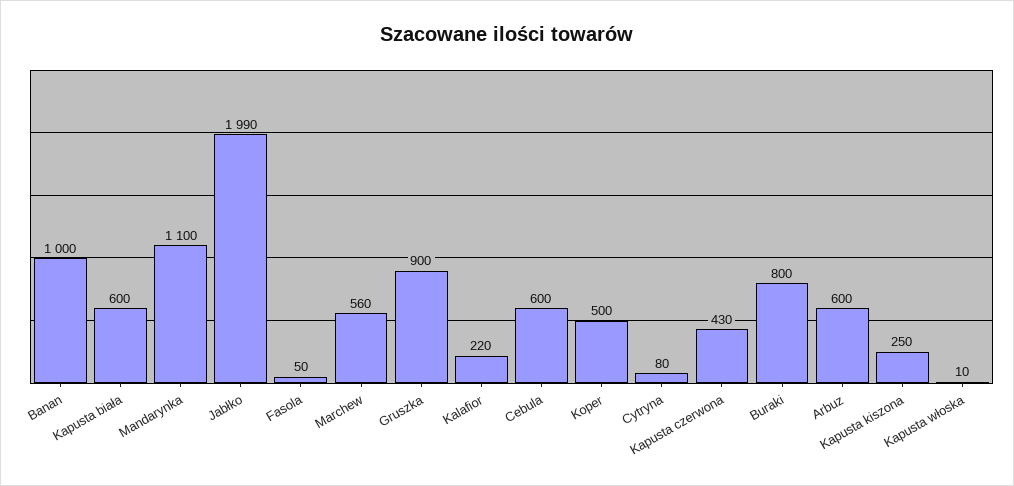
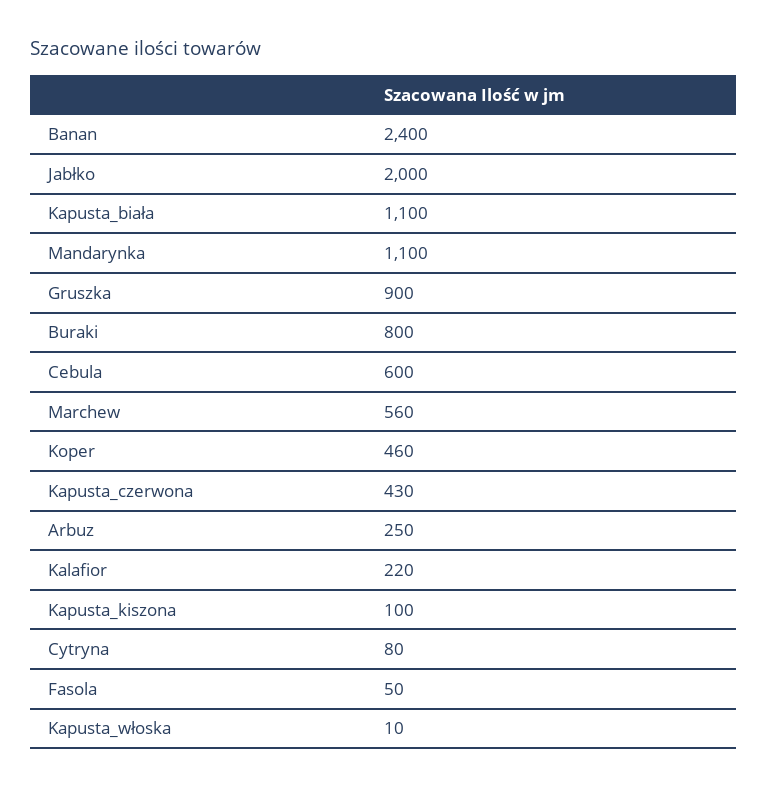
Banan: 1000 -> 2400
Kapusta biała: 600 -> 1100
Jabłko: 1990 -> 2000
Koper: 500 -> 460
Arbuz: 600 -> 250
Kapusta kiszona: 250 -> 100

